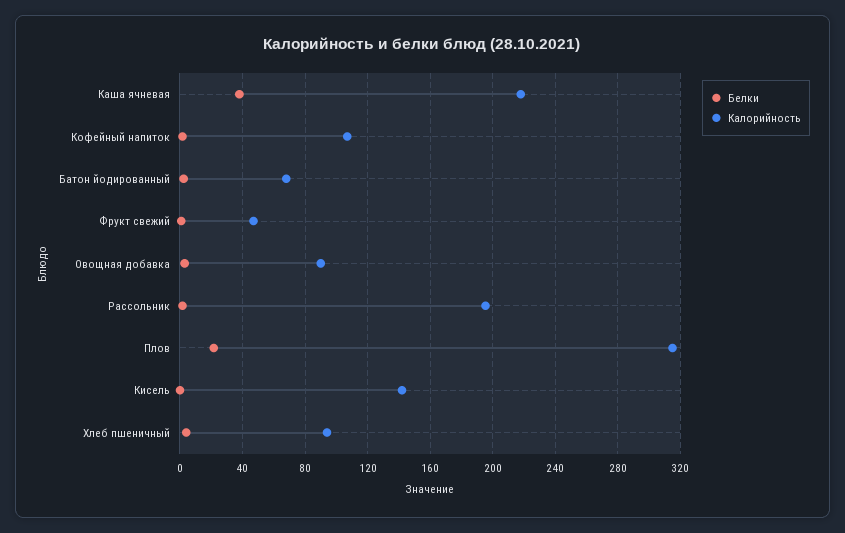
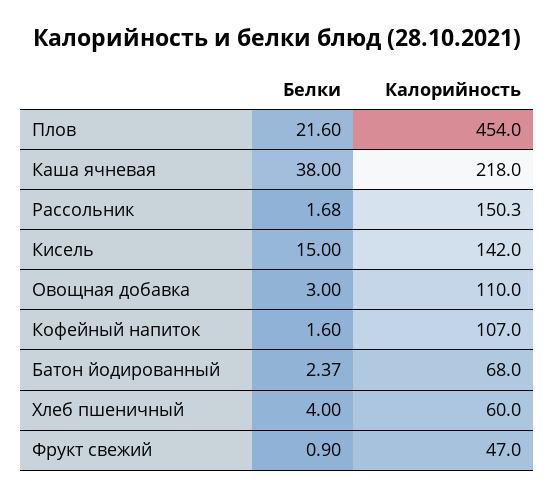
Калорийность, Овощная добавка: 90 -> 110
Калорийность, Рассольник: 195 -> 150.3
Калорийность, Плов: 315 -> 454
Белки, Кисель: 0 -> 15
Калорийность, Хлеб пшеничный: 95 -> 60

